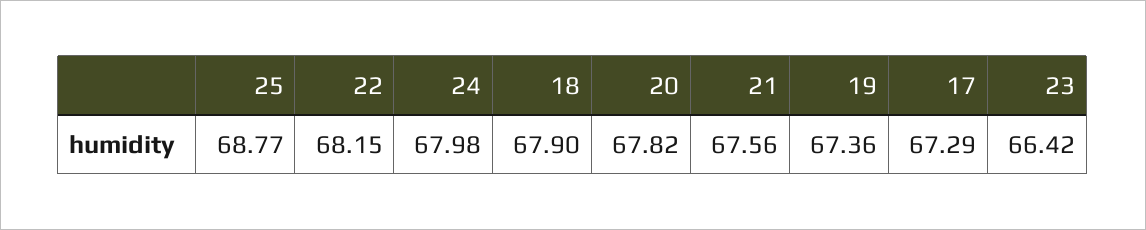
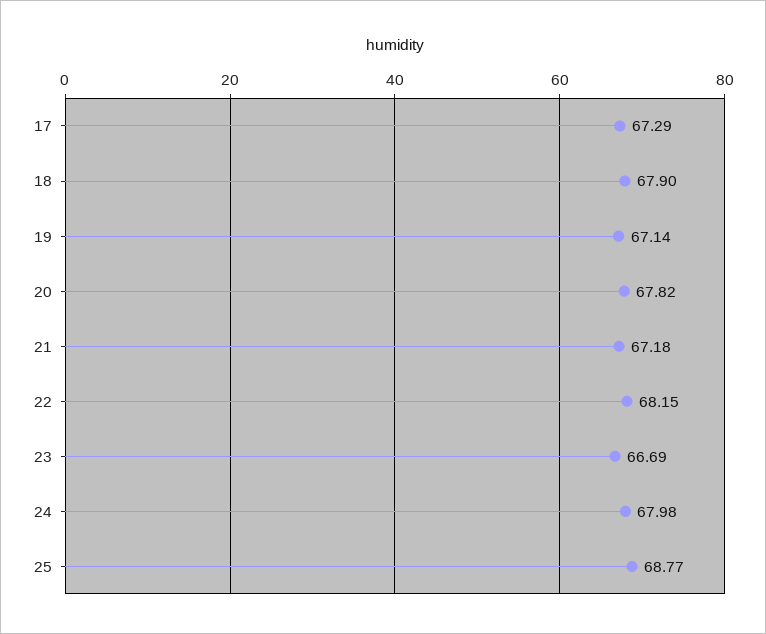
21: 67.56 -> 67.18
19: 67.36 -> 67.14
23: 66.42 -> 66.69

